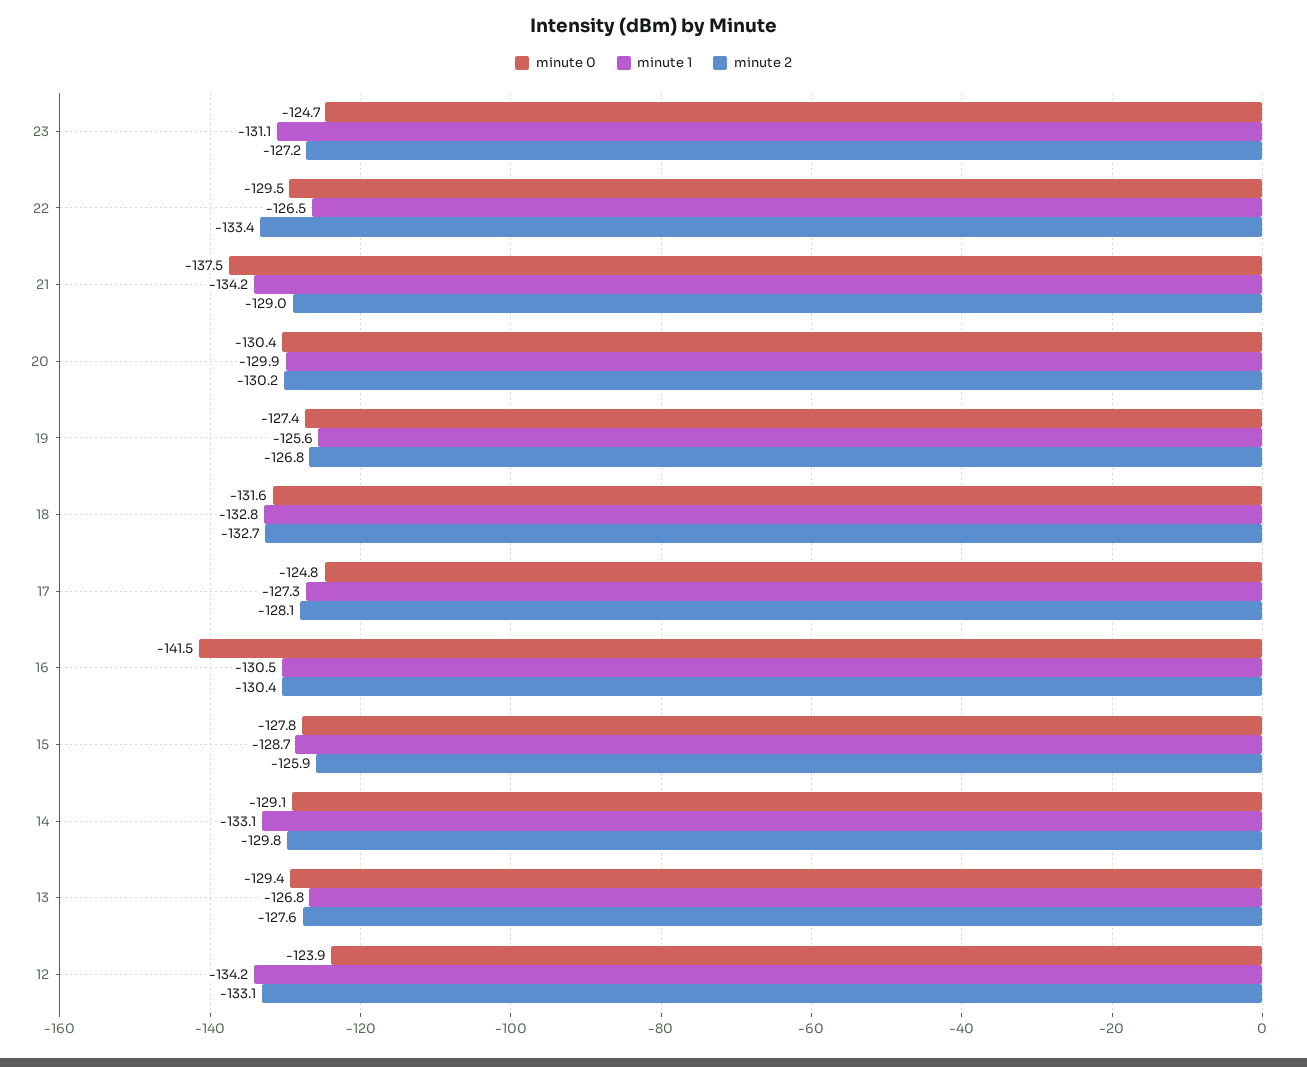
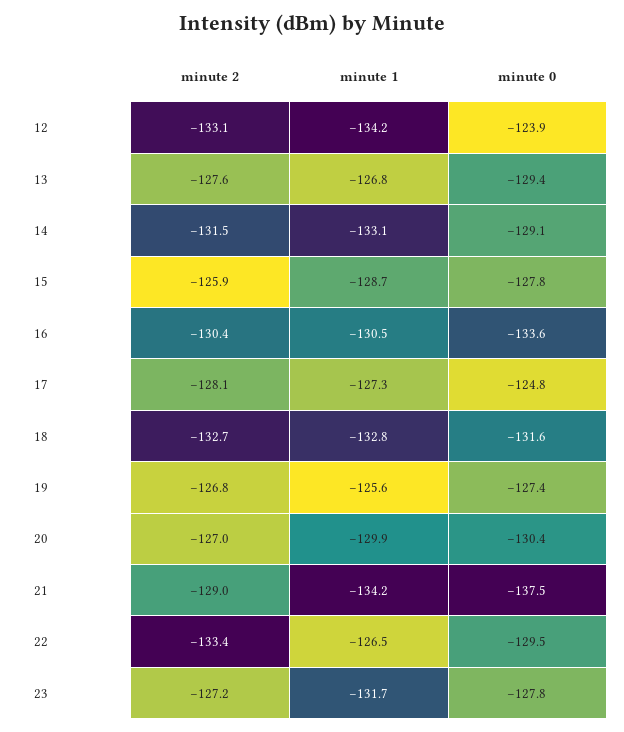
minute 0, 23: -124.7 -> -127.8
minute 1, 23: -131.1 -> -131.7
minute 2, 20: -130.2 -> -127
minute 0, 16: -141.5 -> -133.6
minute 2, 14: -129.8 -> -131.5

